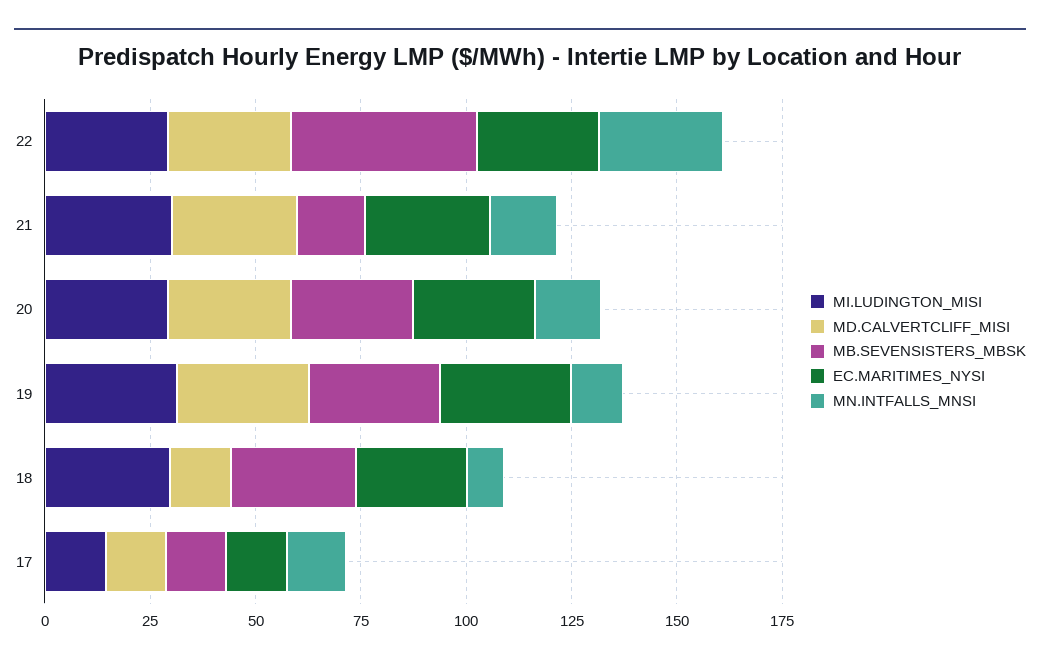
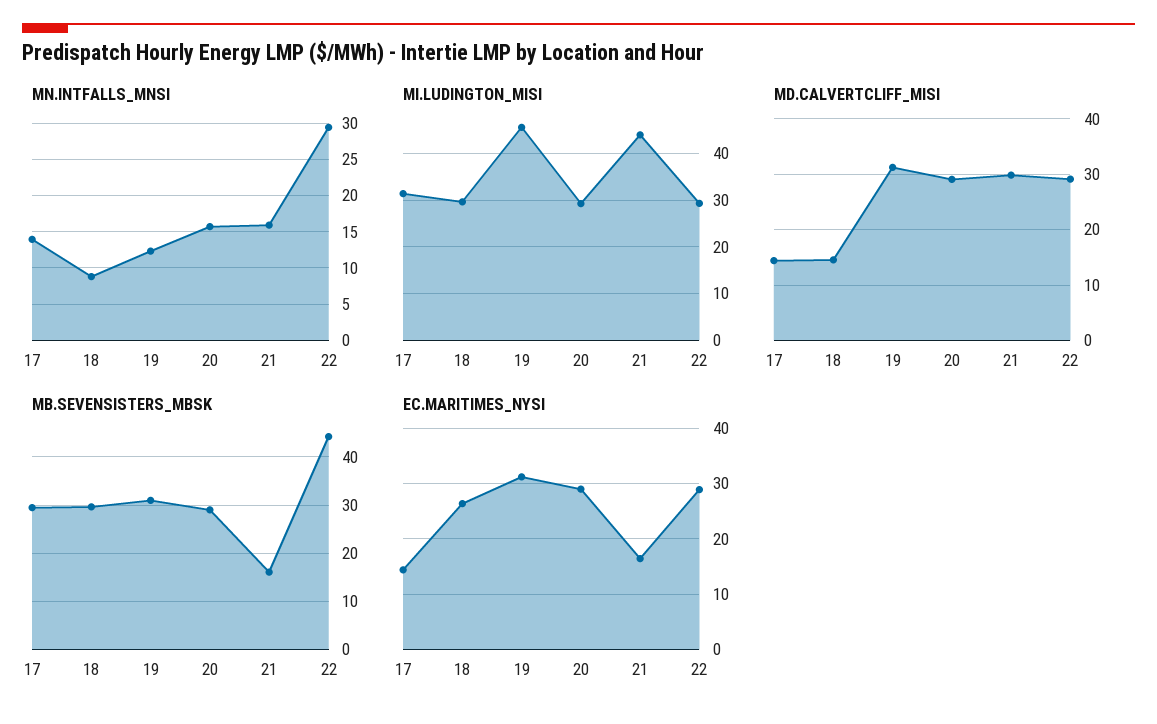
MI.LUDINGTON_MISI, 21: 30 -> 44
EC.MARITIMES_NYSI, 21: 30 -> 16
MI.LUDINGTON_MISI, 19: 30 -> 46
MI.LUDINGTON_MISI, 17: 15 -> 32
MB.SEVENSISTERS_MBSK, 17: 15 -> 30

